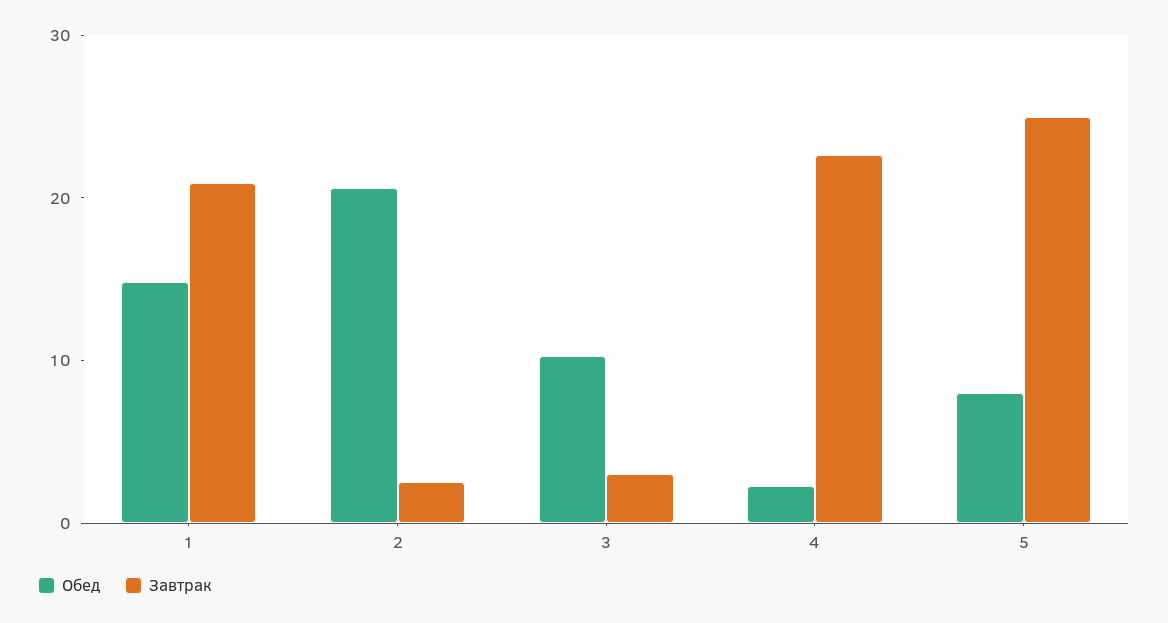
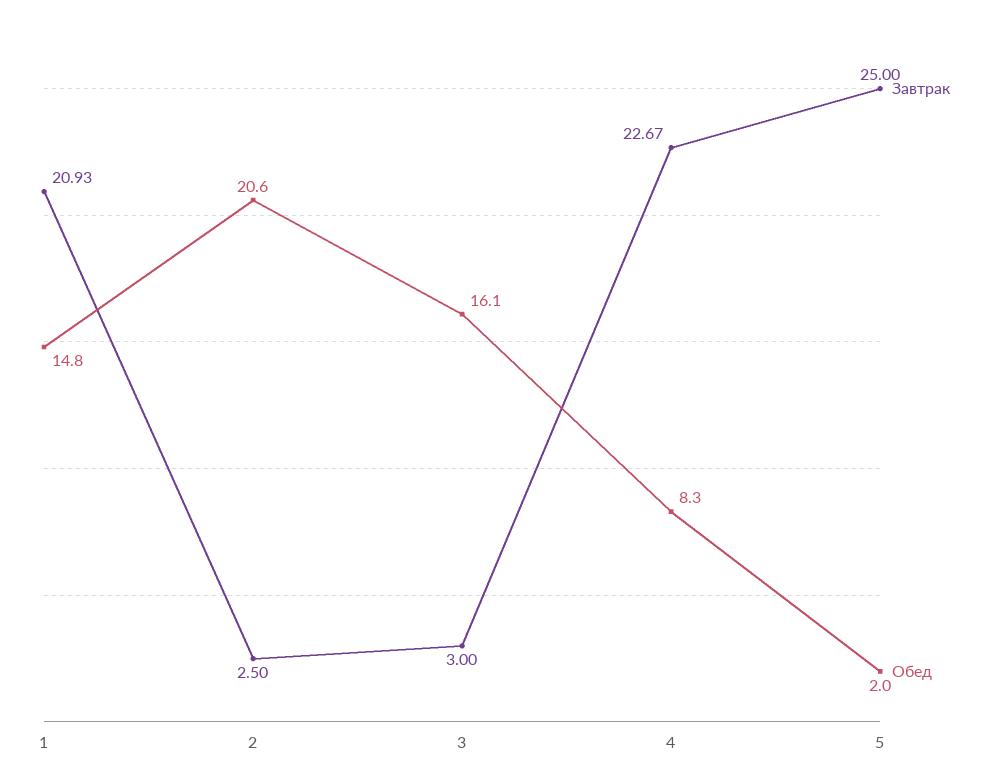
Обед, 3: 10 -> 16.1
Обед, 4: 2 -> 8.3
Обед, 5: 8 -> 2

